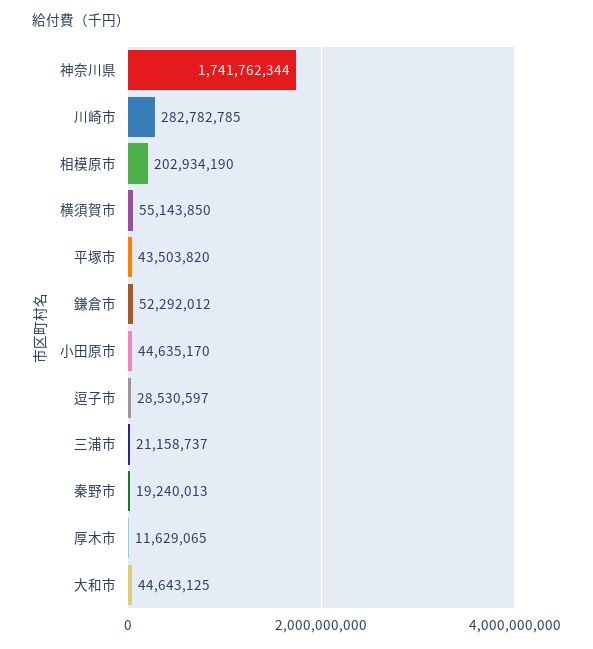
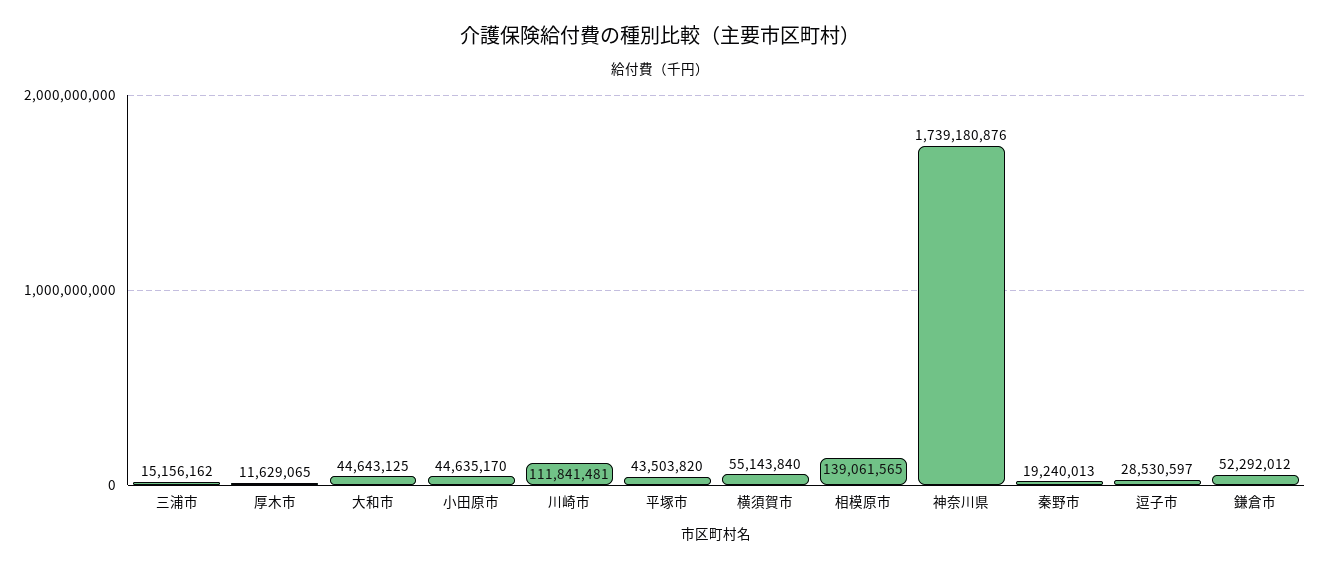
神奈川県: 1741762344 -> 1739180876
川崎市: 282782785 -> 111841481
相模原市: 202934190 -> 139061565
横須賀市: 55143850 -> 55143840
三浦市: 21158737 -> 15156162

